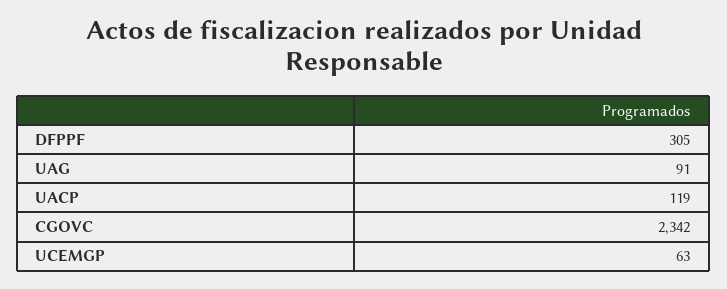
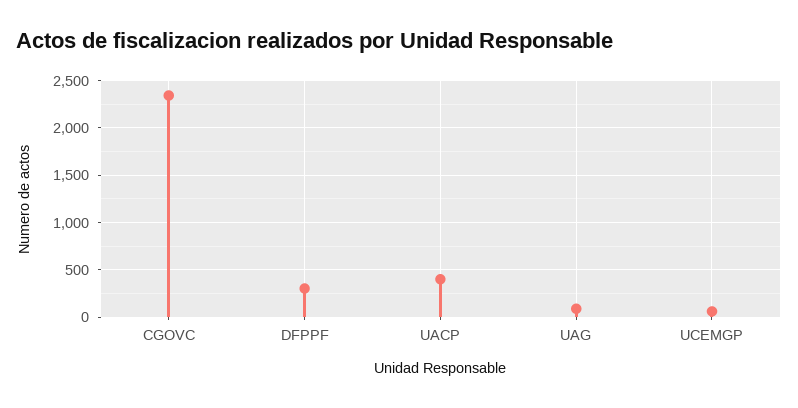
UACP: 119 -> 400

